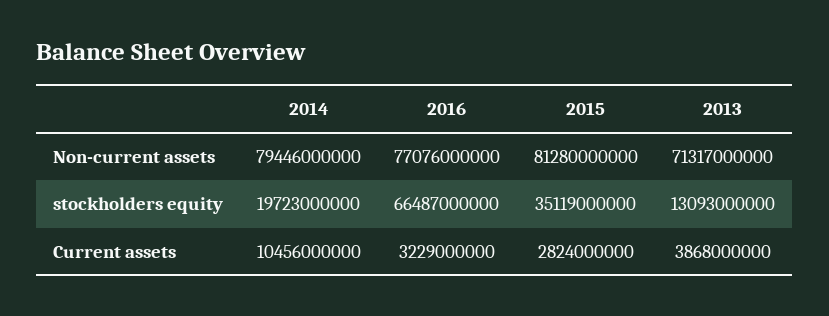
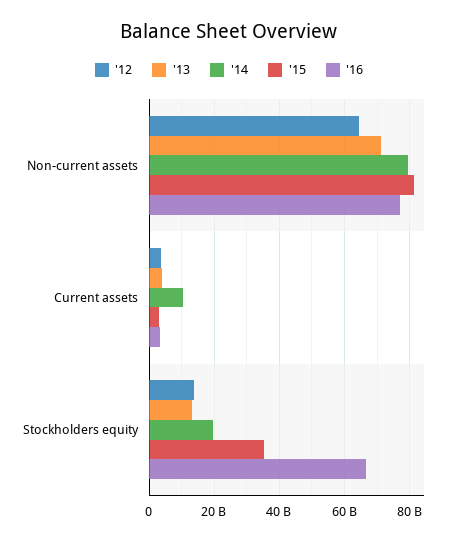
'12, Non-current assets: none -> 64000000000
'12, Current assets: none -> 4000000000
'12, stockholders equity: none -> 14000000000

